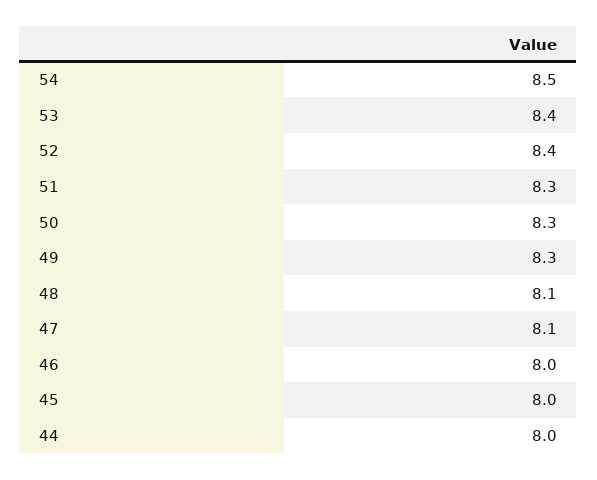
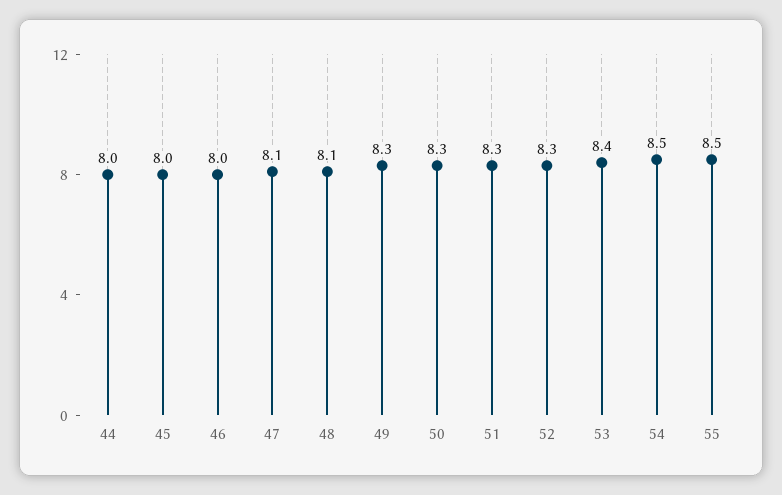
52: 8.4 -> 8.3
55: none -> 8.5

